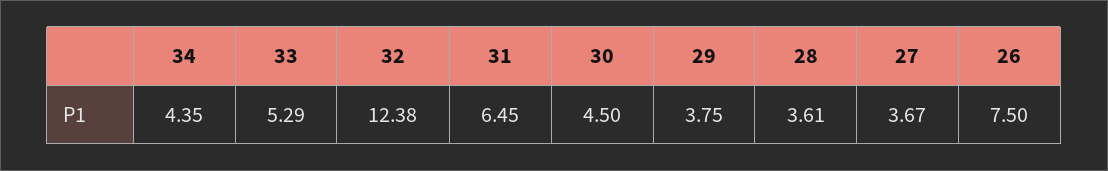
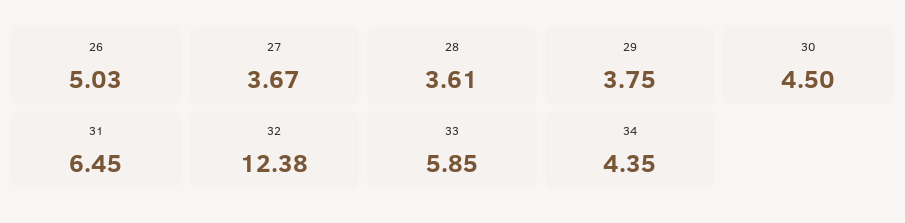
33: 5.29 -> 5.85
26: 7.5 -> 5.03

